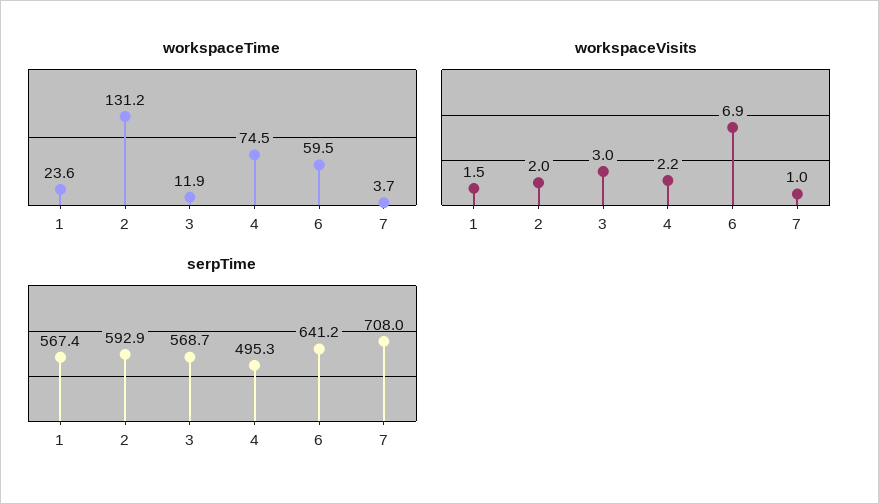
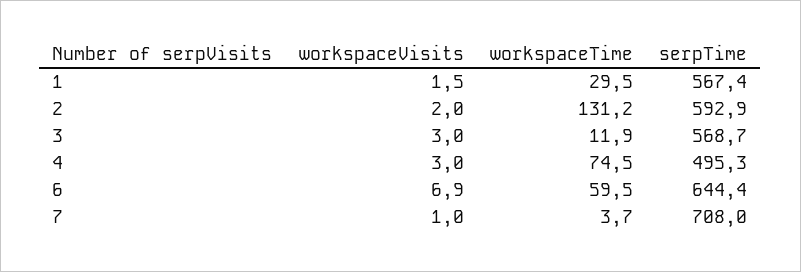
workspaceTime, 1: 23.6 -> 29.5
workspaceVisits, 4: 2.2 -> 3
serpTime, 6: 641.2 -> 644.4

